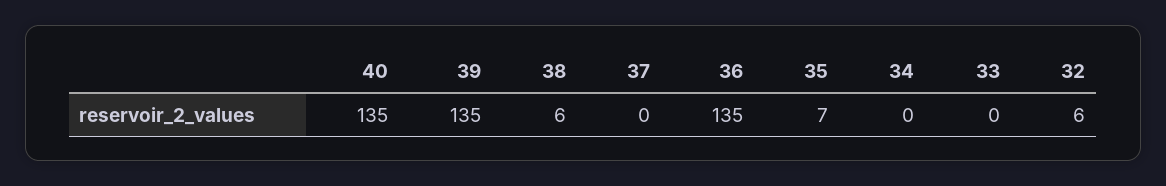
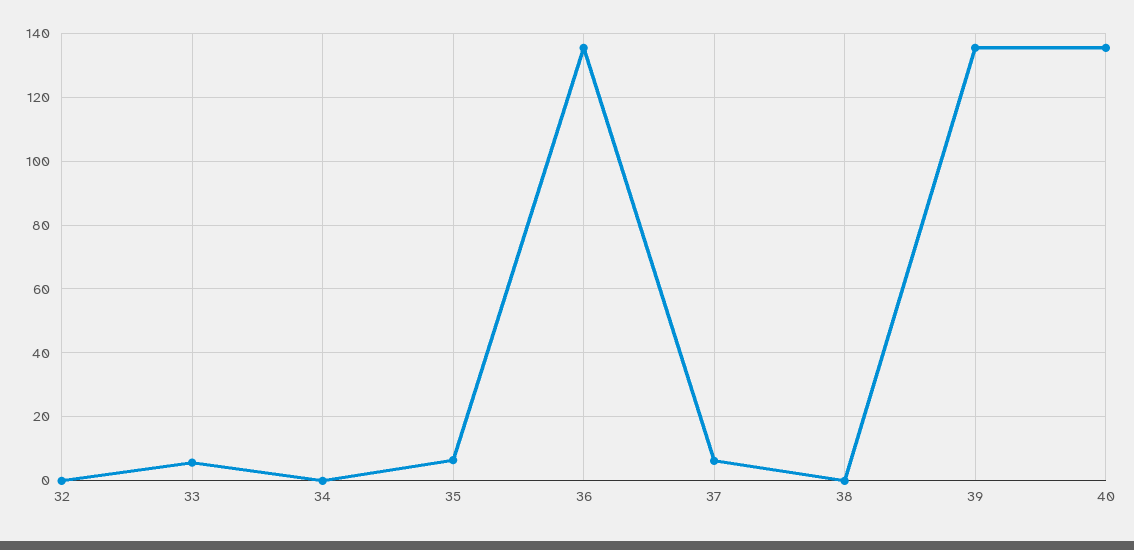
38: 6 -> 0
37: 0 -> 6
33: 0 -> 6
32: 6 -> 0

